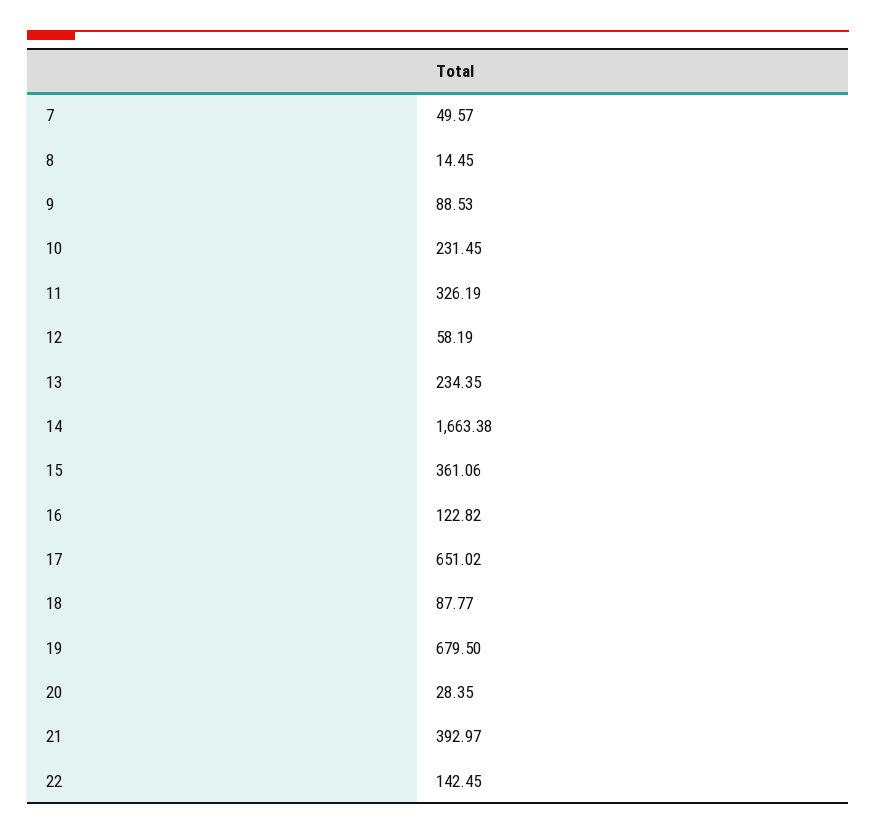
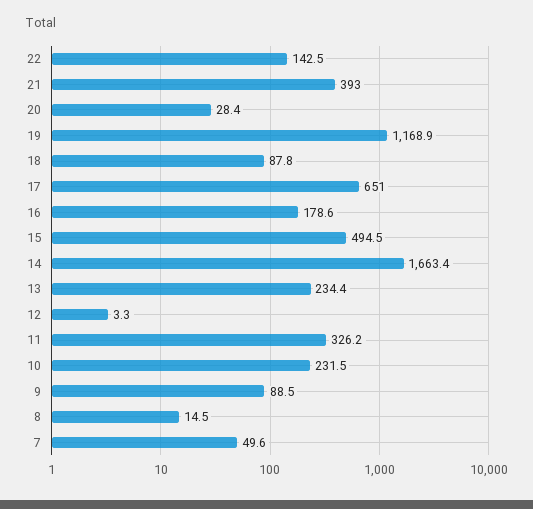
12: 58.19 -> 3.3
15: 361.06 -> 494.5
16: 122.82 -> 178.6
19: 679.5 -> 1168.9

